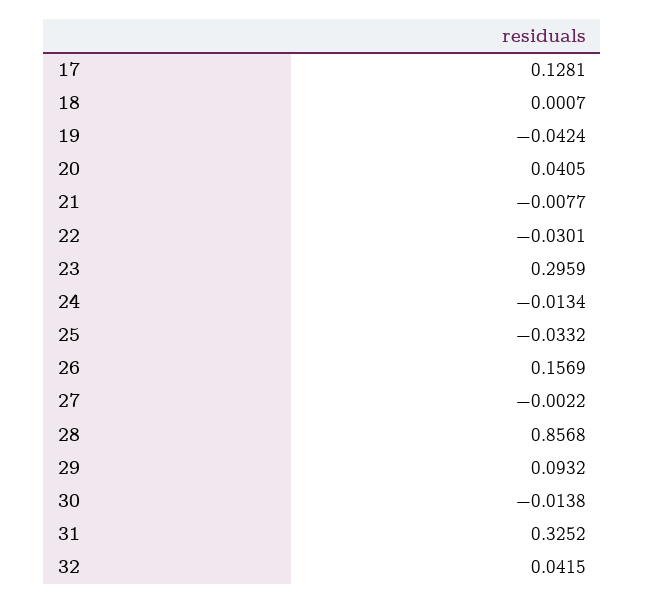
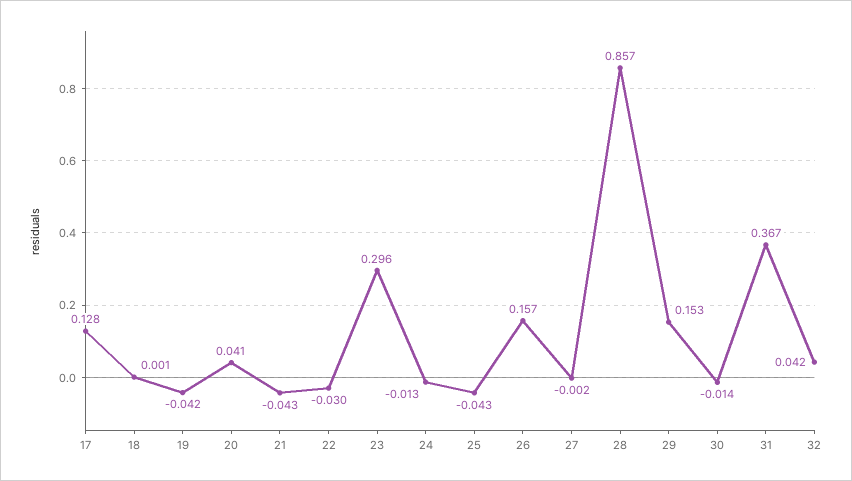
21: -0.0077 -> -0.043
25: -0.0332 -> -0.043
29: 0.0932 -> 0.153
31: 0.3252 -> 0.367

